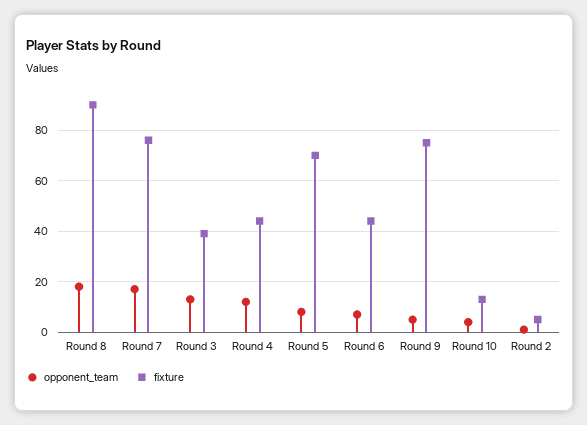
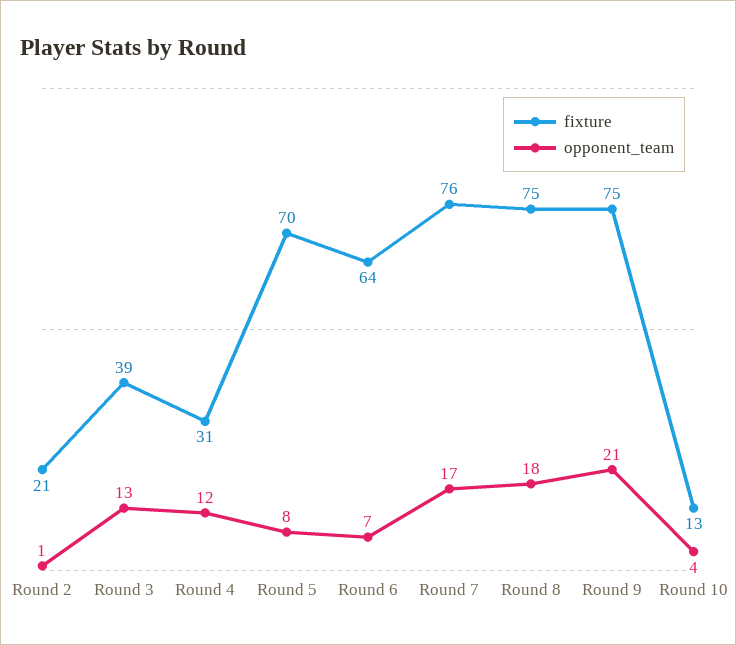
fixture, Round 8: 90 -> 75
fixture, Round 4: 45 -> 31
fixture, Round 6: 45 -> 64
opponent_team, Round 9: 5 -> 21
fixture, Round 2: 5 -> 21

